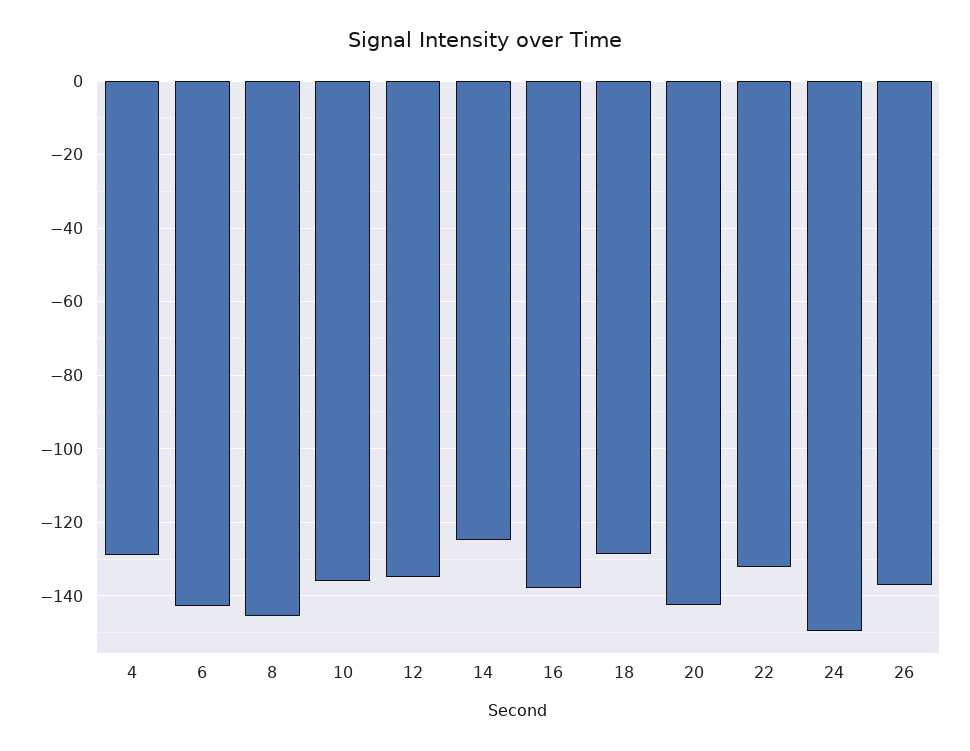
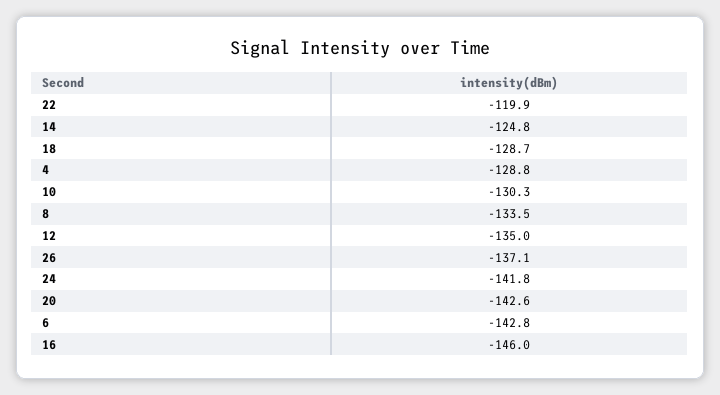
8: -146 -> -133.5
10: -136 -> -130.3
16: -138 -> -146
22: -132 -> -119.9
24: -150 -> -141.8

